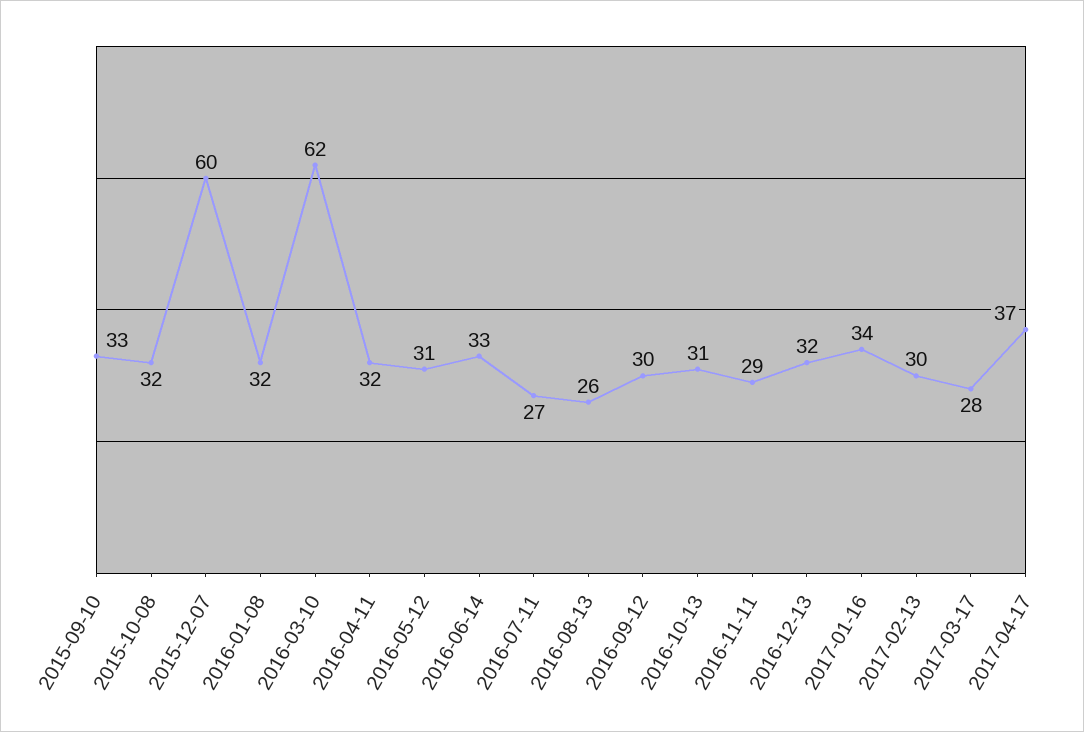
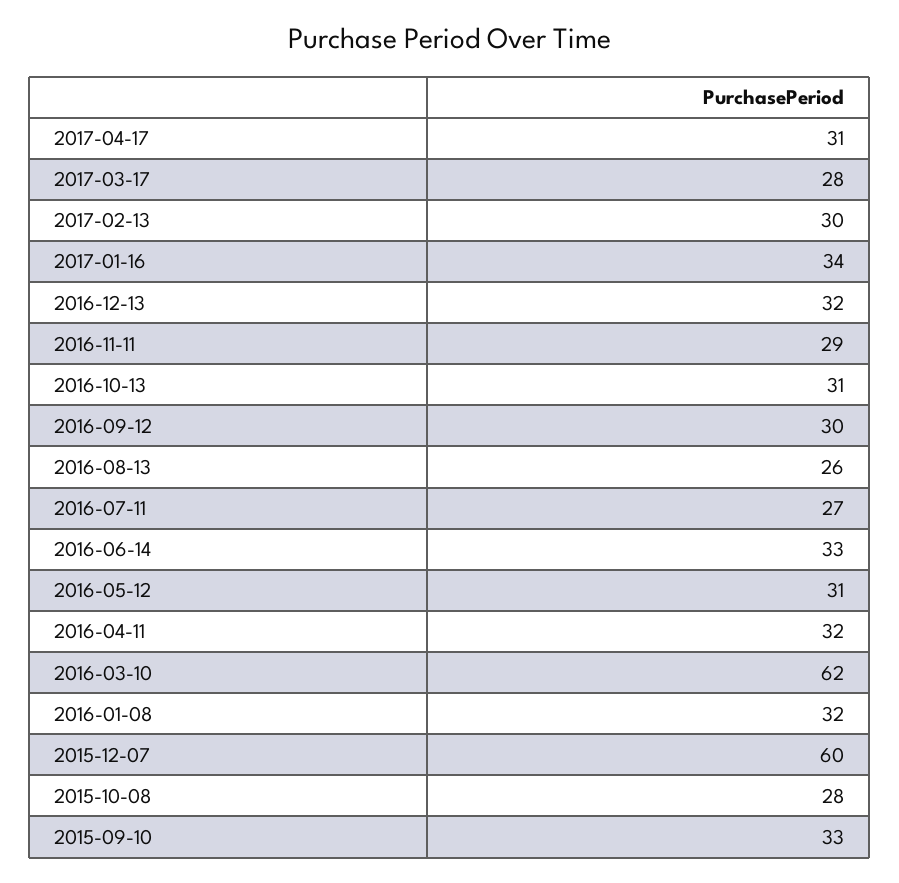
2015-10-08: 32 -> 28
2017-04-17: 37 -> 31

